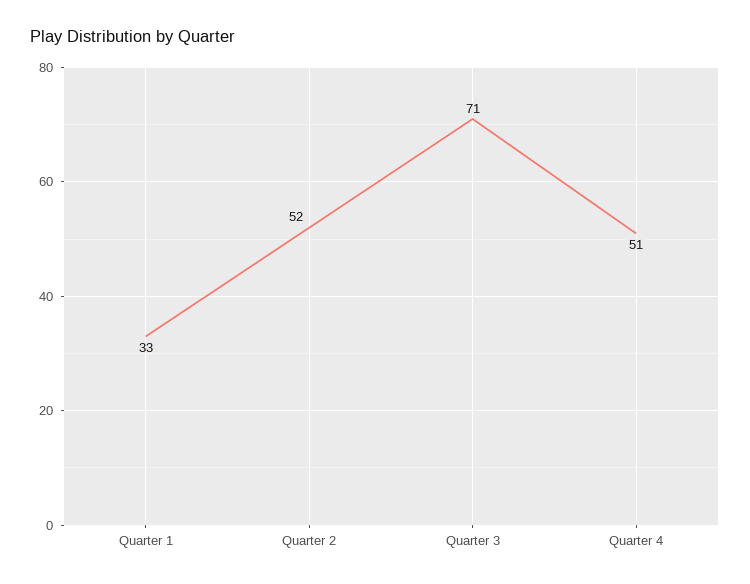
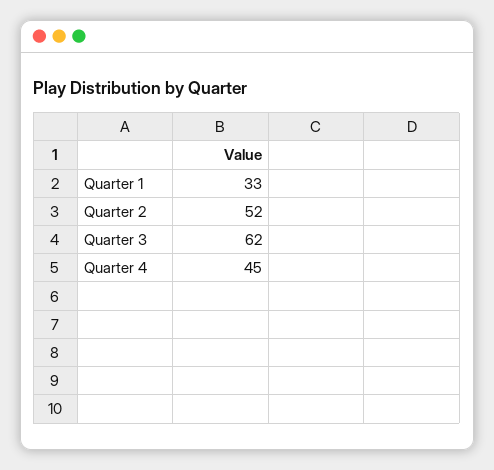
Quarter 3: 71 -> 62
Quarter 4: 51 -> 45

